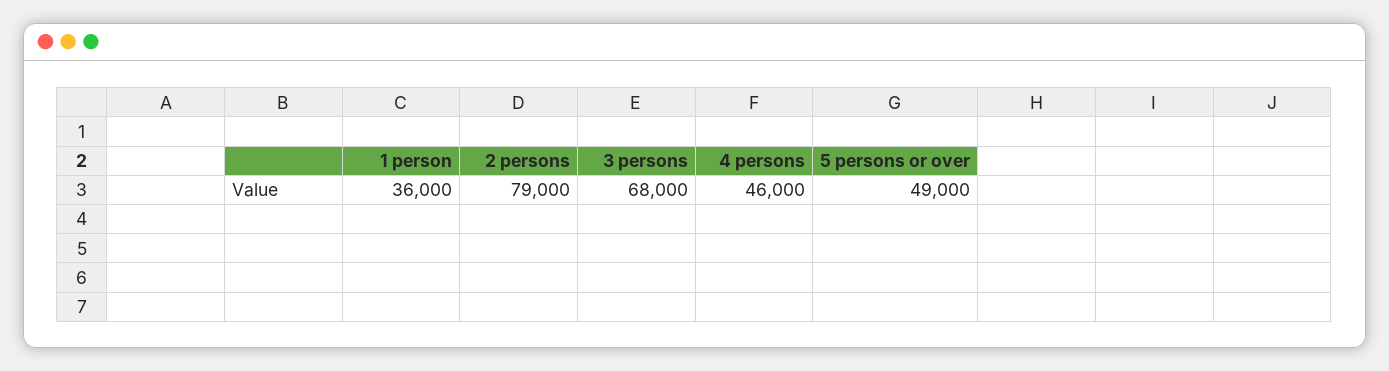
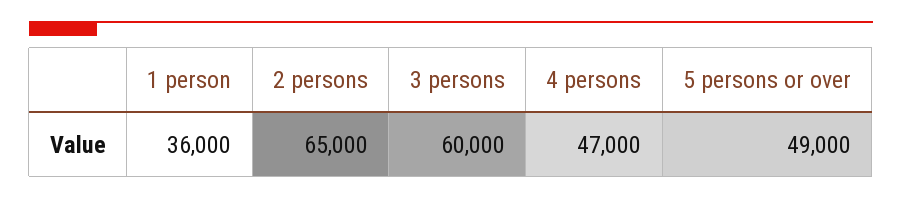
2 persons: 79000 -> 65000
3 persons: 68000 -> 60000
4 persons: 46000 -> 47000

